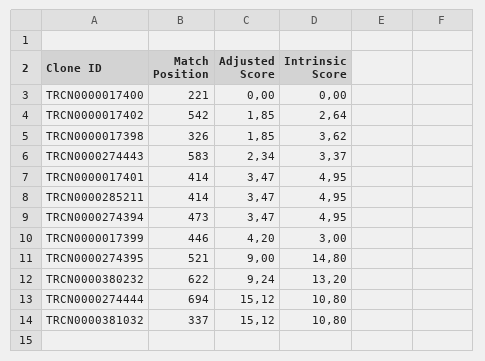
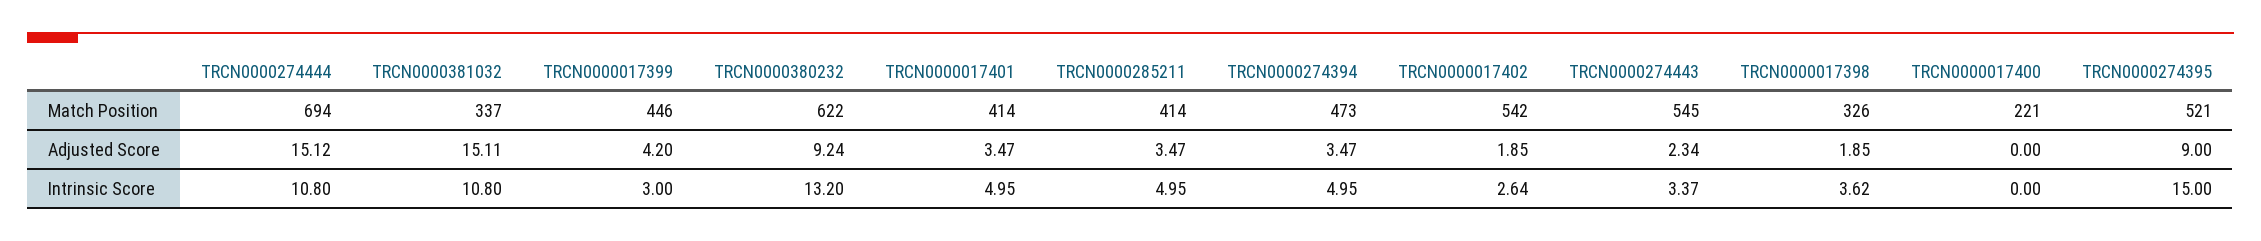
Match Position, TRCN0000274443: 583 -> 545
Intrinsic Score, TRCN0000274395: 14.8 -> 15
Adjusted Score, TRCN0000381032: 15.12 -> 15.11

